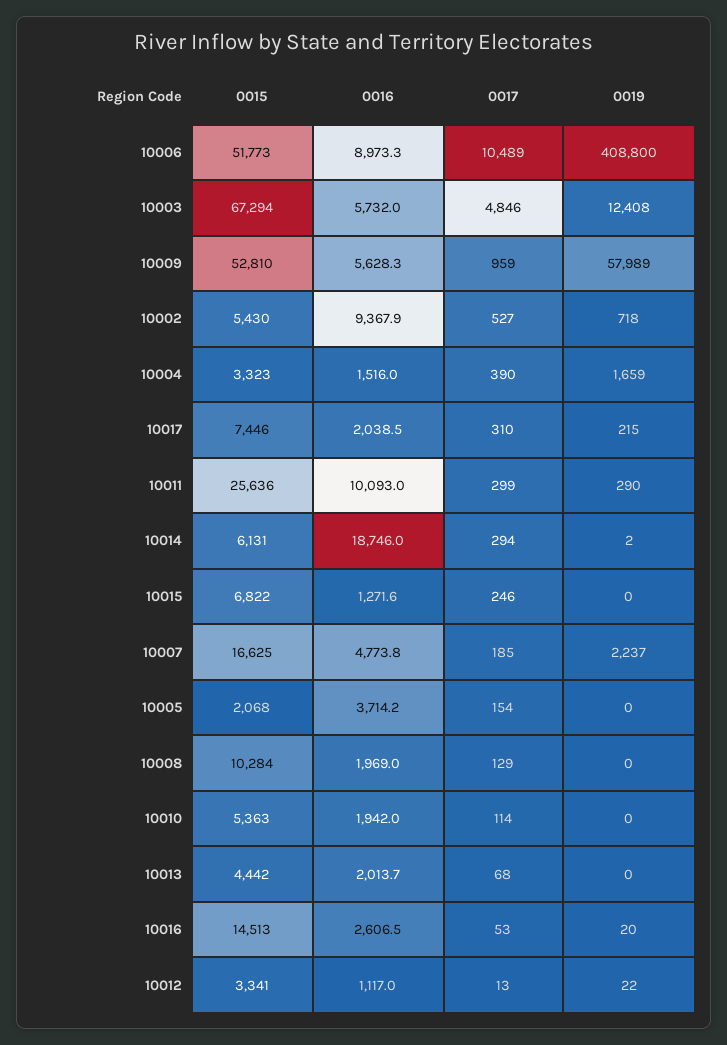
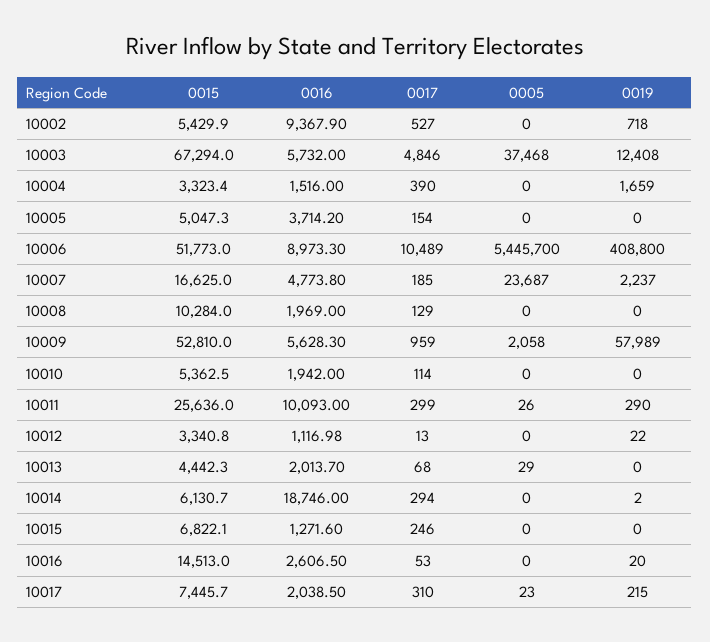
0015, 10005: 2068 -> 5047.3
0005, 10002: none -> 0
0005, 10003: none -> 37468
0005, 10004: none -> 0
0005, 10005: none -> 0
0005, 10006: none -> 5445700
0005, 10007: none -> 23687
0005, 10008: none -> 0
0005, 10009: none -> 2058
0005, 10010: none -> 0
0005, 10011: none -> 26
0005, 10012: none -> 0
0005, 10013: none -> 29
0005, 10014: none -> 0
0005, 10015: none -> 0
0005, 10016: none -> 0
0005, 10017: none -> 23

